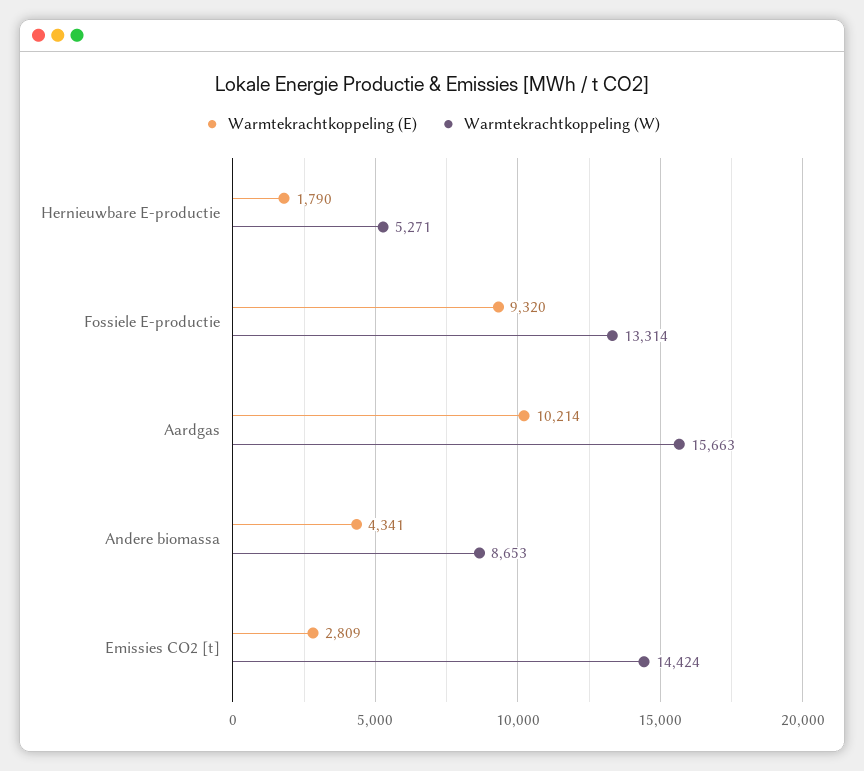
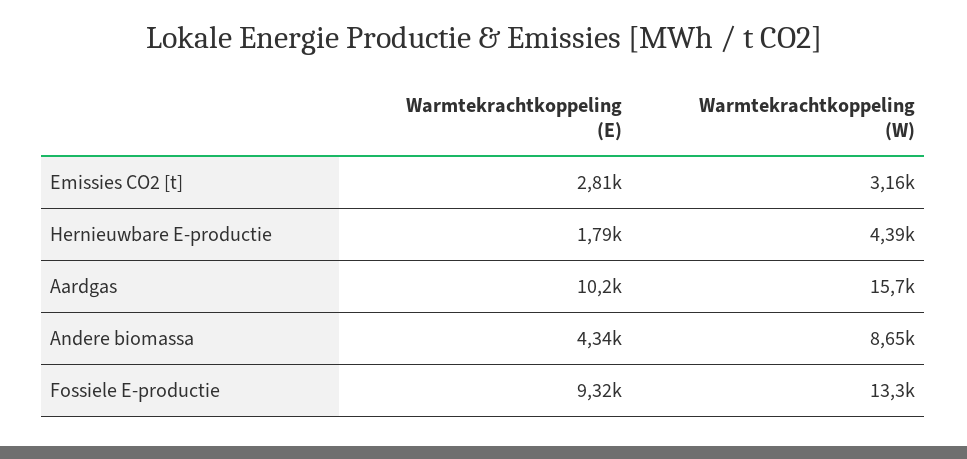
Warmtekrachtkoppeling (W), Hernieuwbare E-productie: 5271 -> 4390
Warmtekrachtkoppeling (W), Emissies CO2 [t]: 14424 -> 3160

